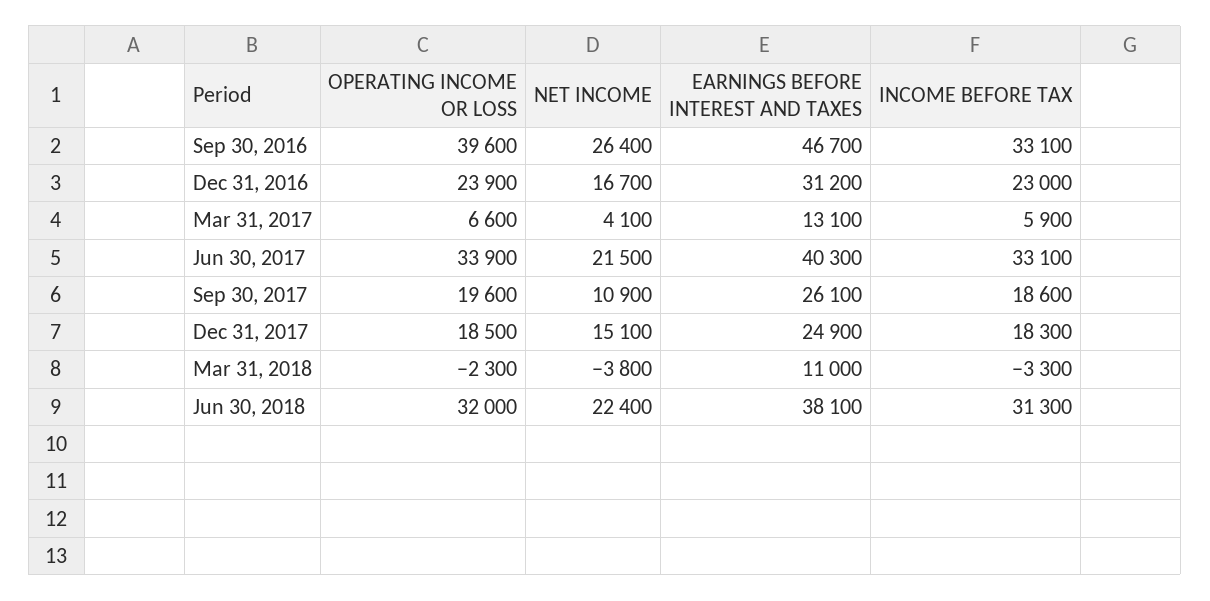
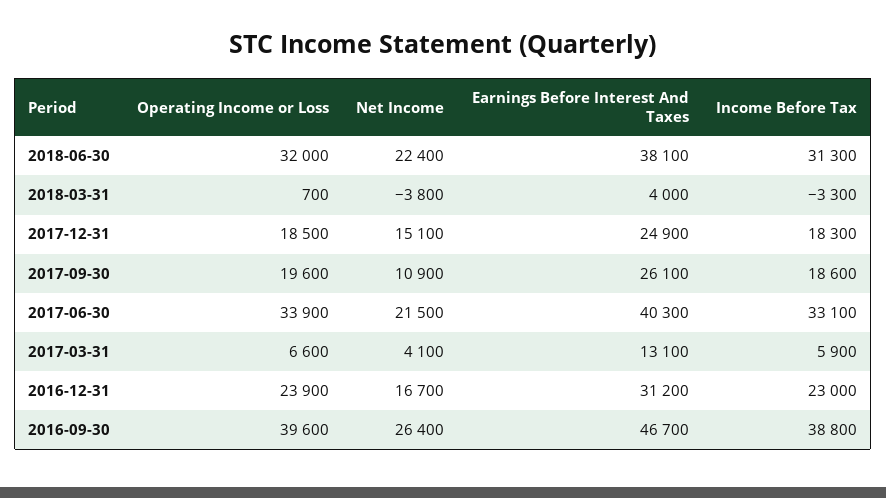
INCOME BEFORE TAX, Sep 30, 2016: 33100 -> 38800
OPERATING INCOME OR LOSS, Mar 31, 2018: -2300 -> 700
EARNINGS BEFORE INTEREST AND TAXES, Mar 31, 2018: 11000 -> 4000

